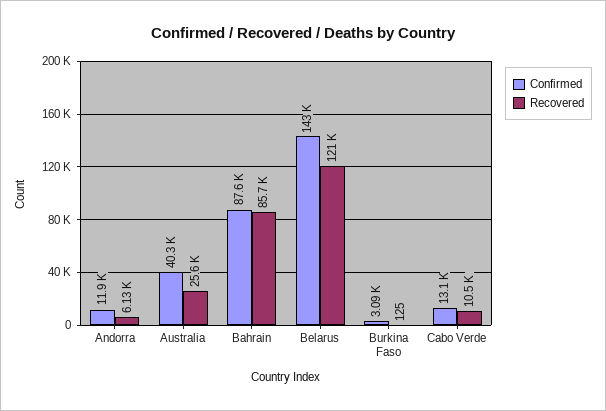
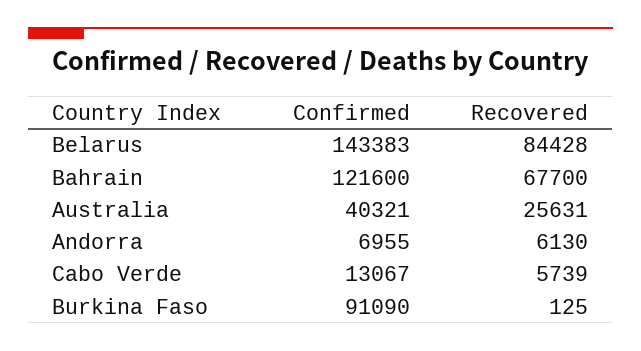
Confirmed, Andorra: 11900 -> 6955
Confirmed, Bahrain: 87600 -> 121600
Recovered, Bahrain: 85700 -> 67700
Recovered, Belarus: 121000 -> 84428
Confirmed, Burkina Faso: 3090 -> 91090
Recovered, Cabo Verde: 10500 -> 5739

